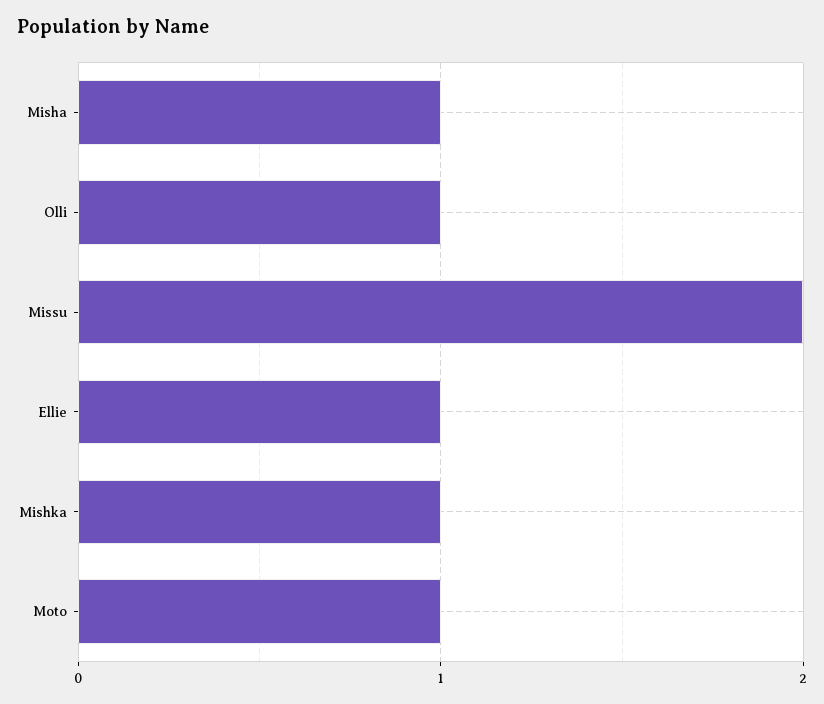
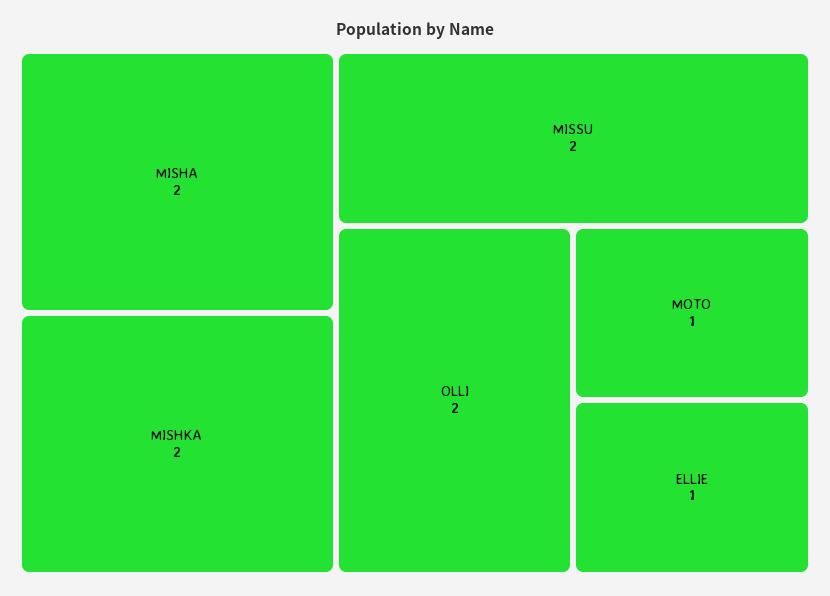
Misha: 1 -> 2
Olli: 1 -> 2
Mishka: 1 -> 2

